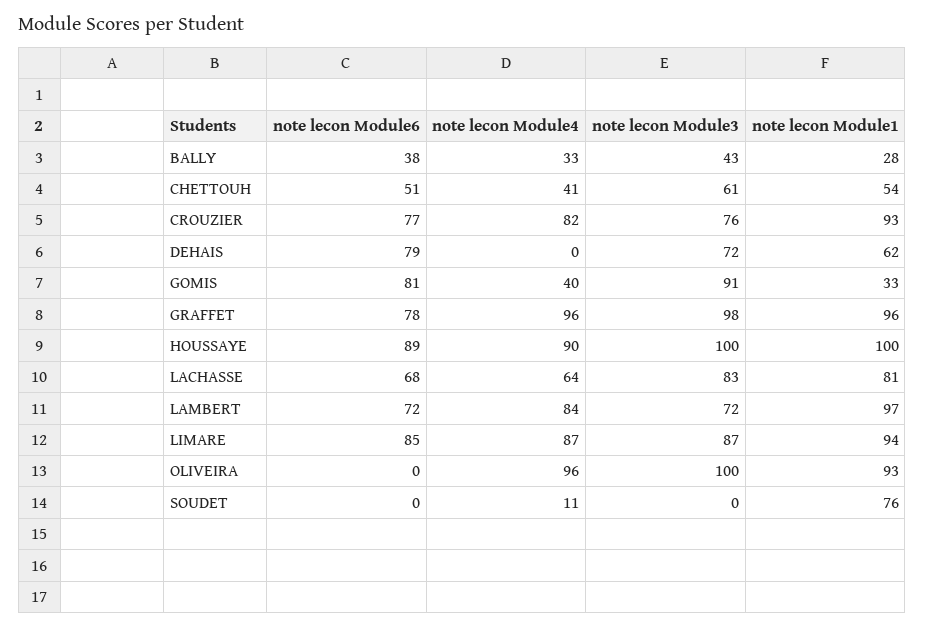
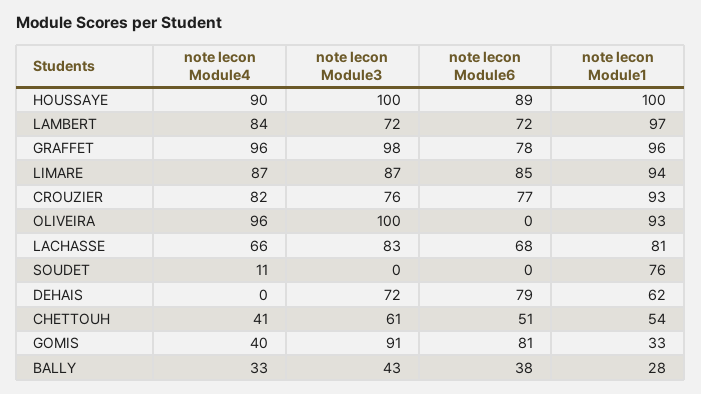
note lecon Module4, LACHASSE: 64 -> 66

